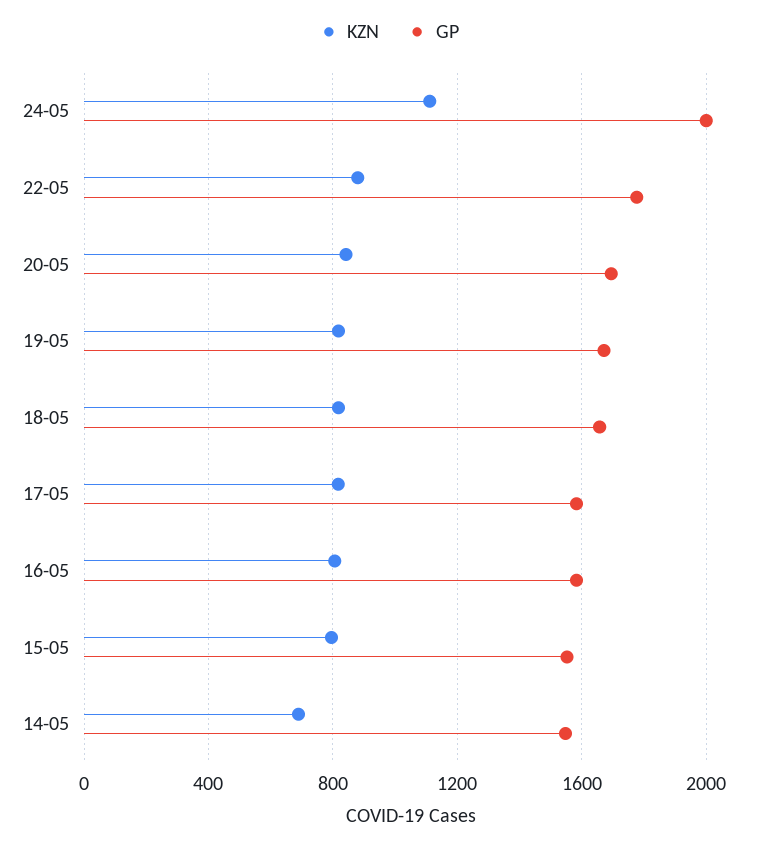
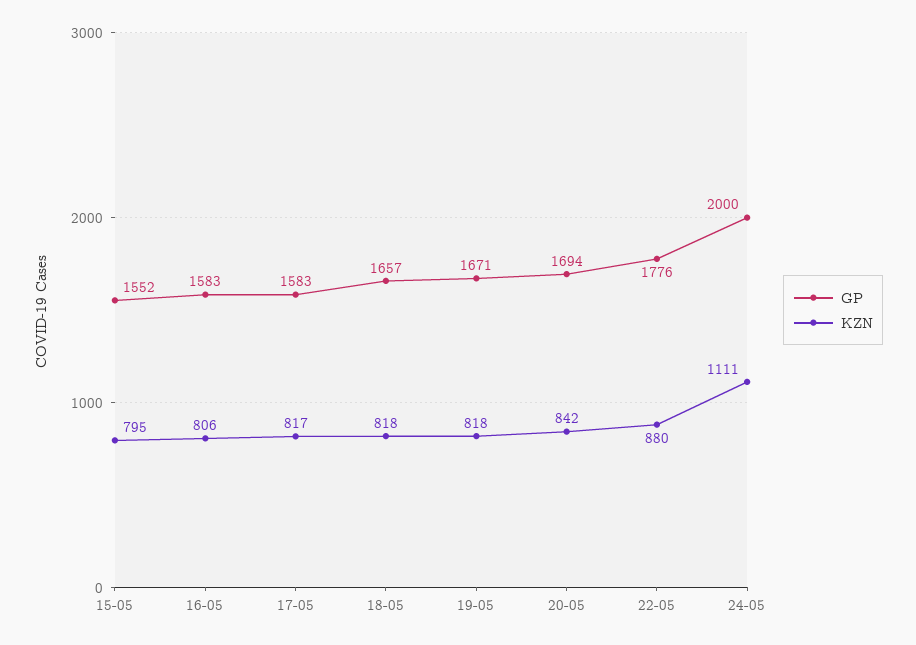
KZN, 14-05: 700 -> none
GP, 14-05: 1550 -> none

